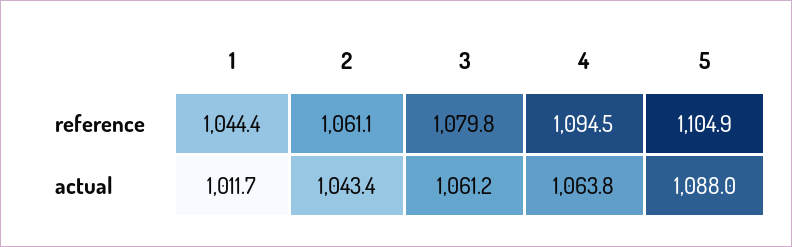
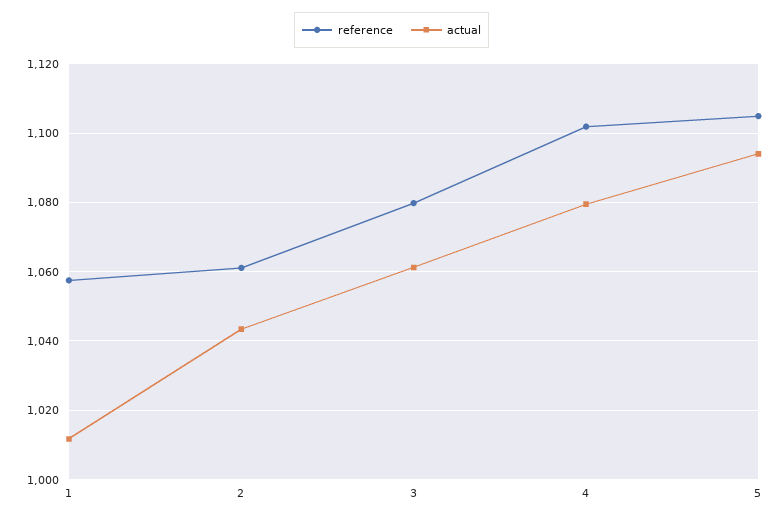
reference, 1: 1044.4 -> 1058
reference, 4: 1094.5 -> 1102
actual, 4: 1063.8 -> 1080
actual, 5: 1088 -> 1094

